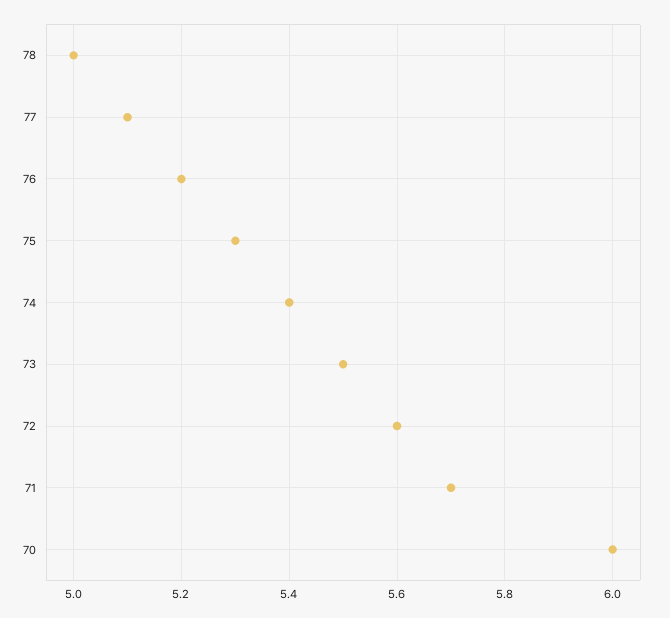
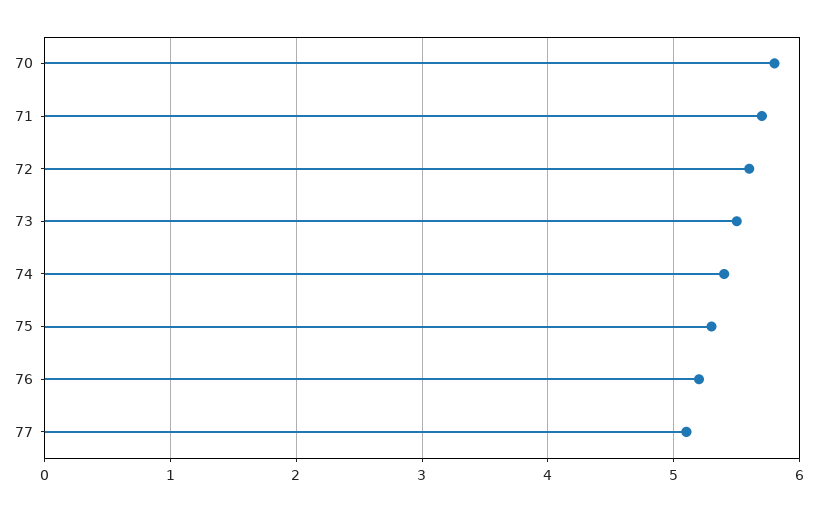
78: 5 -> none
70: 6 -> 5.8

